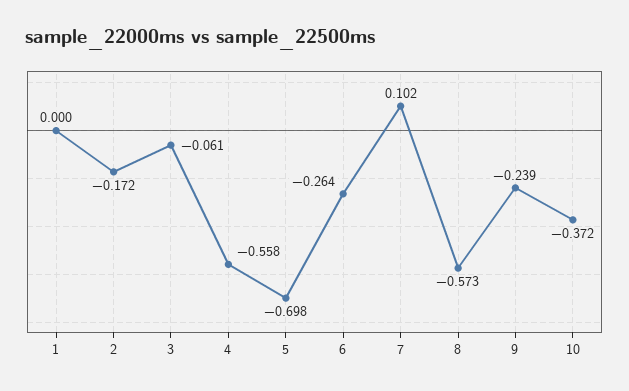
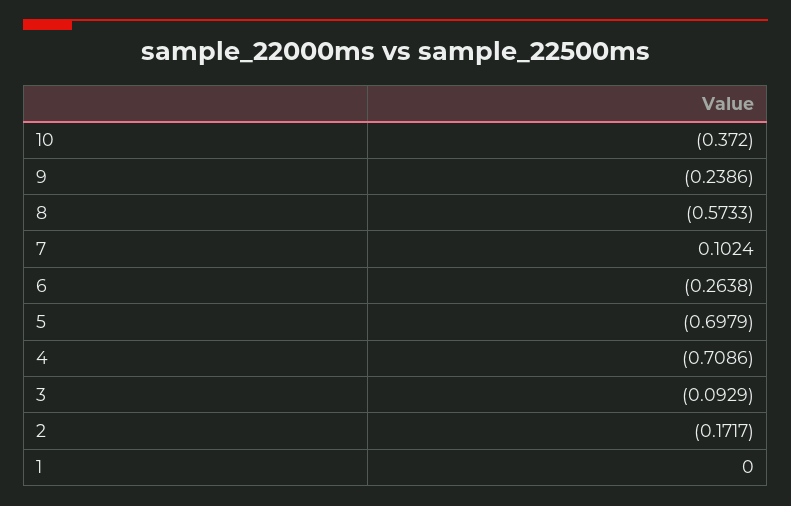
3: -0.061 -> -0.0929
4: -0.558 -> -0.7086

